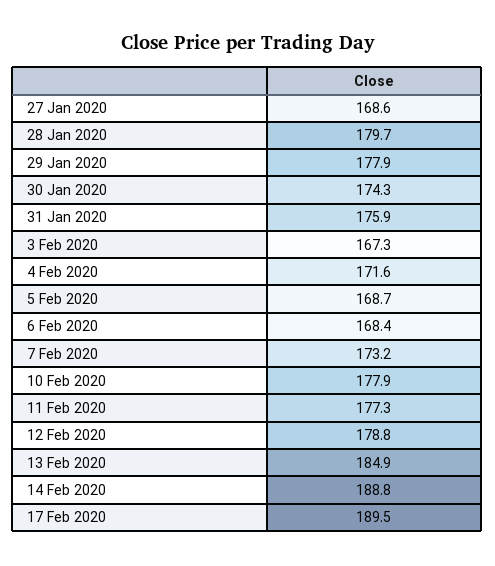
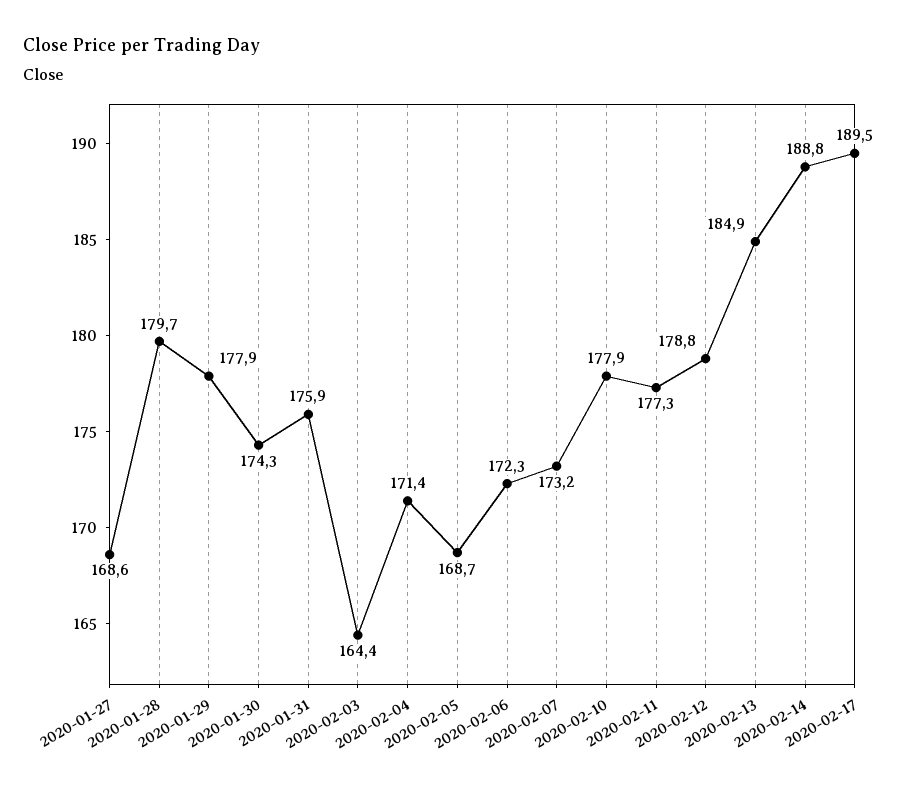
3 Feb 2020: 167.3 -> 164.4
4 Feb 2020: 171.6 -> 171.4
6 Feb 2020: 168.4 -> 172.3

